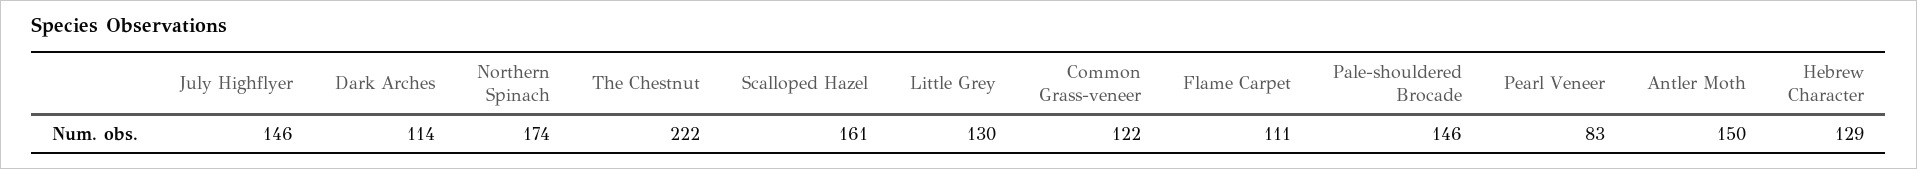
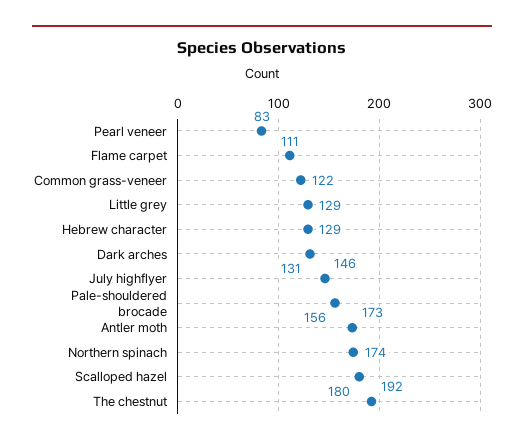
Dark Arches: 114 -> 131
The Chestnut: 222 -> 192
Scalloped Hazel: 161 -> 180
Little Grey: 130 -> 129
Pale-shouldered Brocade: 146 -> 156
Antler Moth: 150 -> 173

